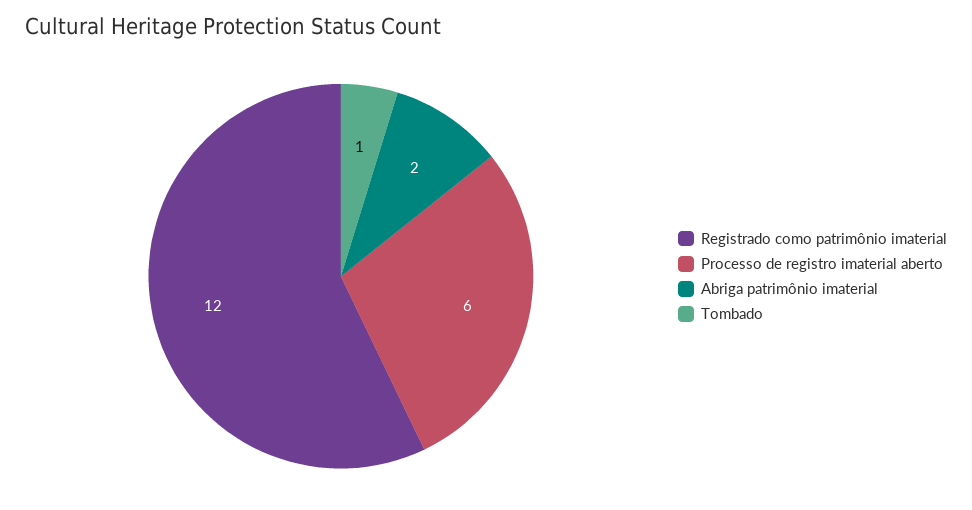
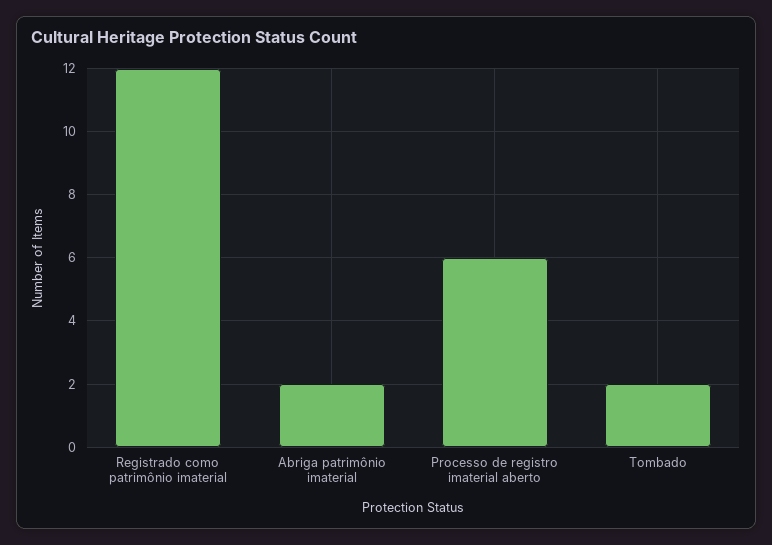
Tombado: 1 -> 2

